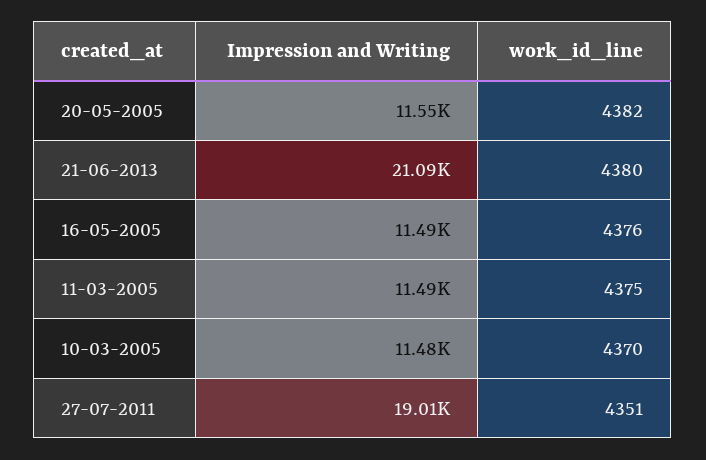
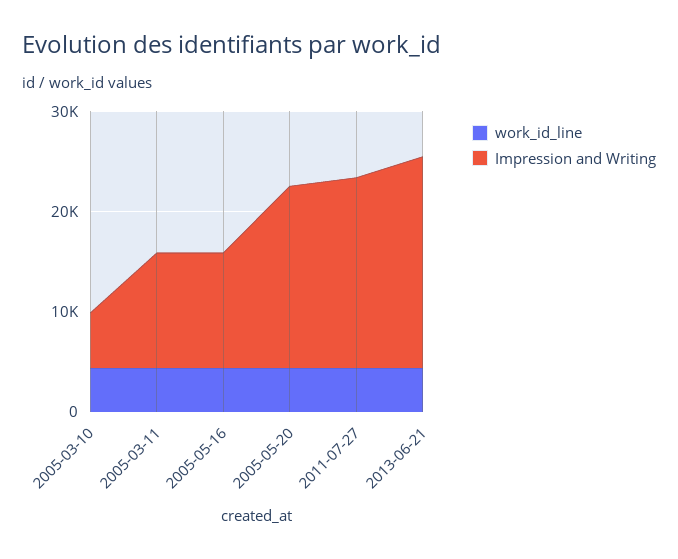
Impression and Writing, 20-05-2005: 11550 -> 18000
Impression and Writing, 10-03-2005: 11480 -> 6000

